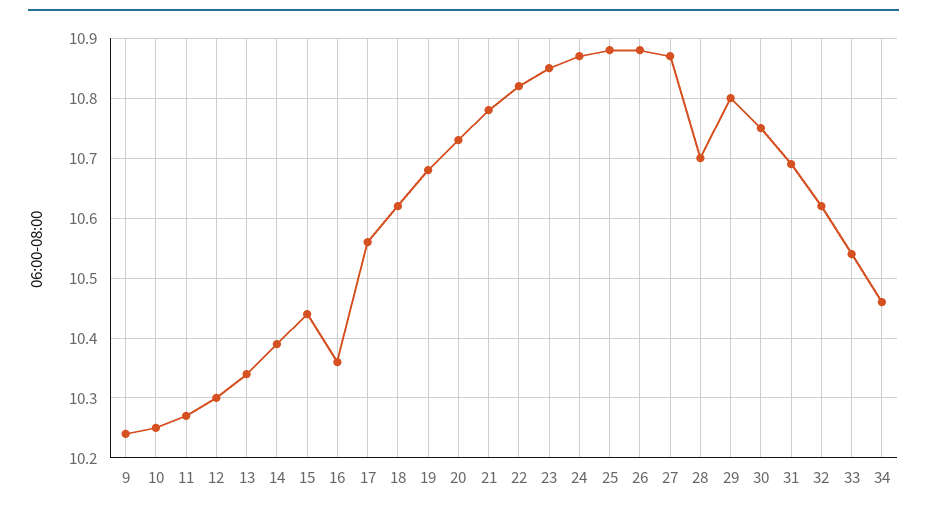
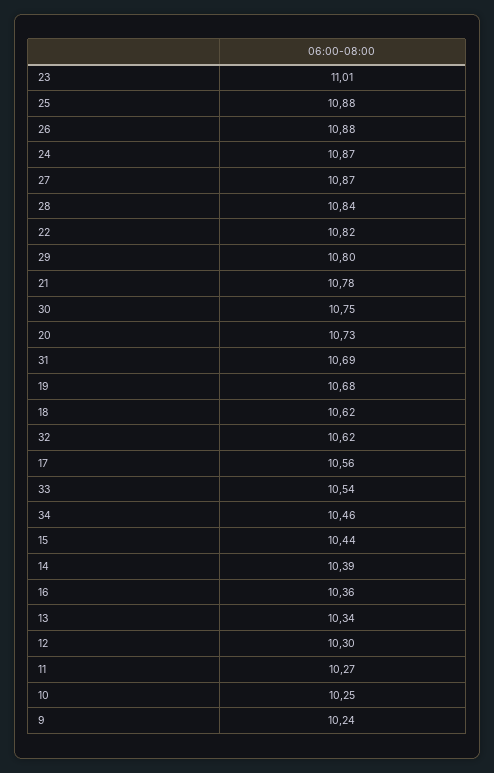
23: 10.85 -> 11.01
28: 10.7 -> 10.84

